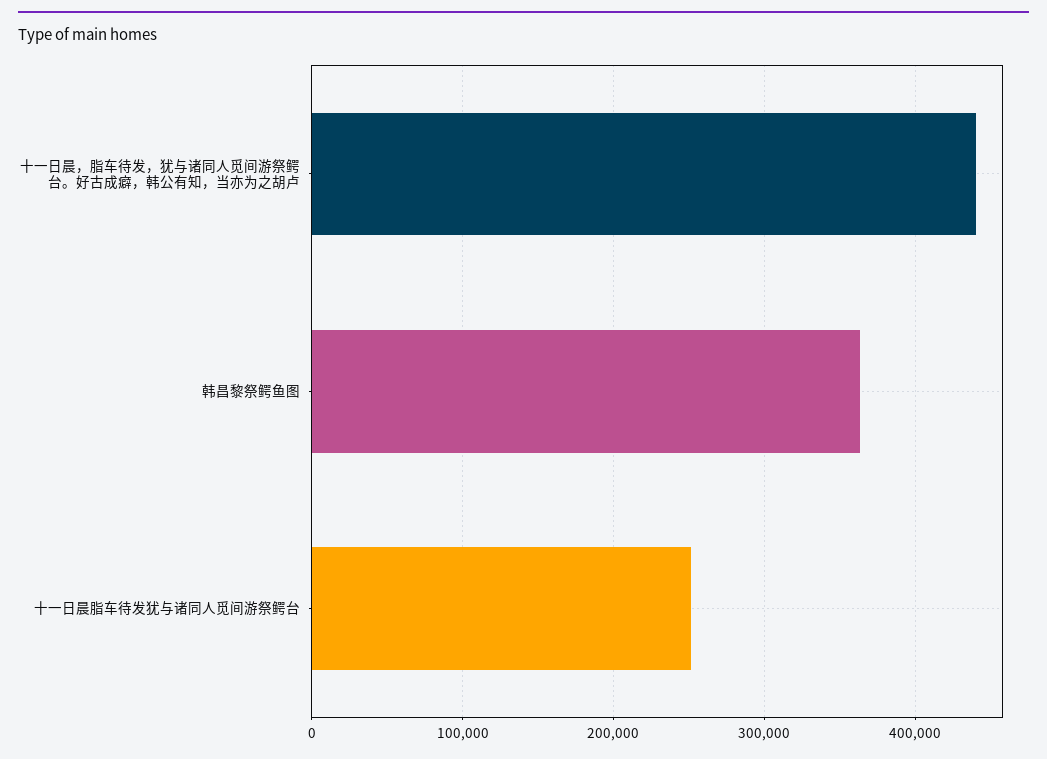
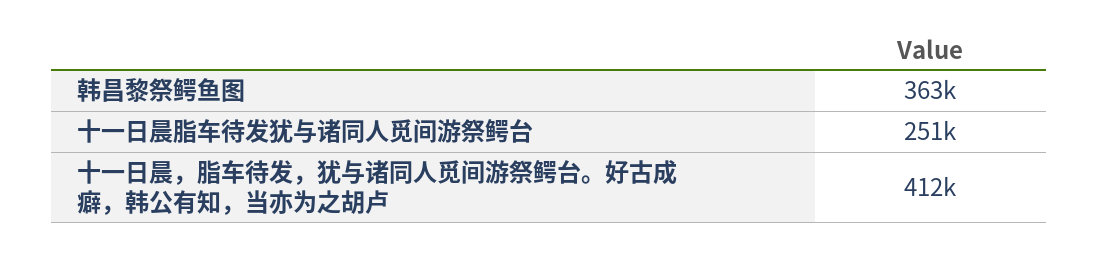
十一日晨，脂车待发，犹与诸同人觅间游祭鳄台。好古成癖，韩公有知，当亦为之胡卢: 440000 -> 412000

